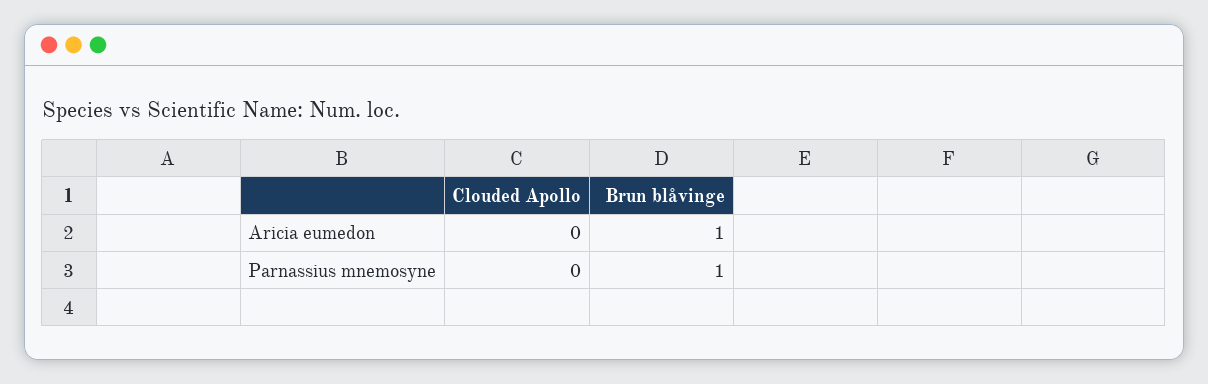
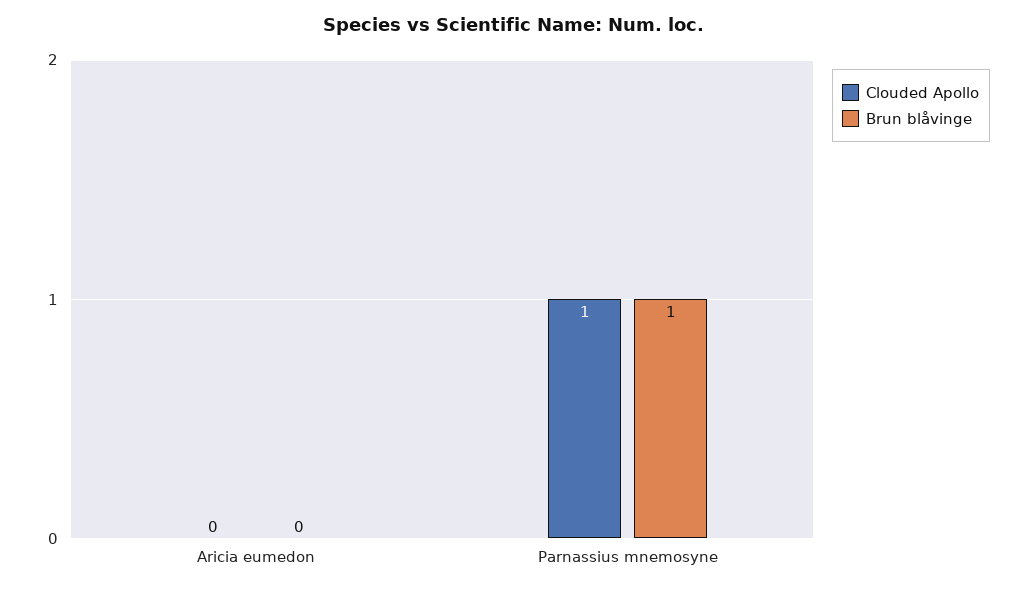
Brun blåvinge, Aricia eumedon: 1 -> 0
Clouded Apollo, Parnassius mnemosyne: 0 -> 1

